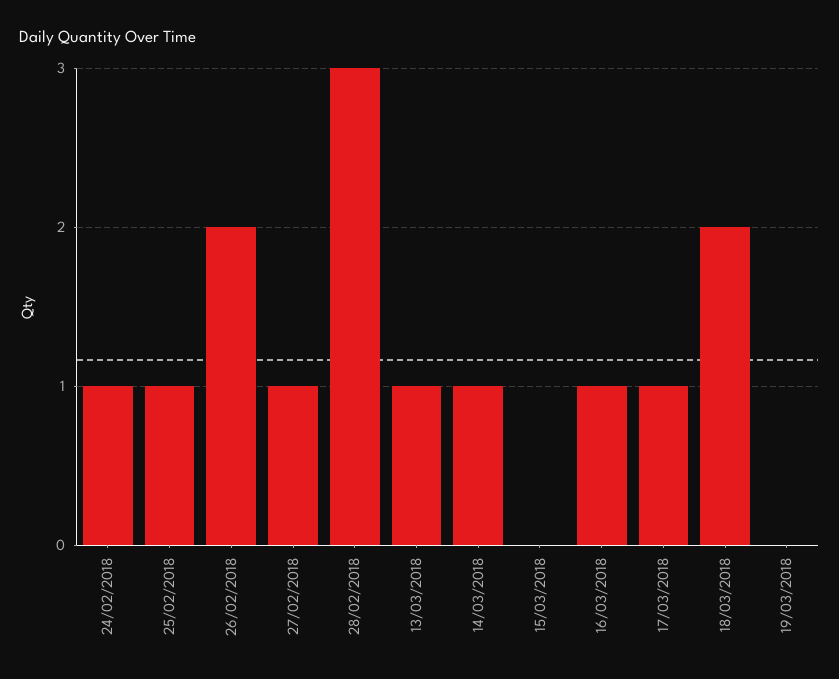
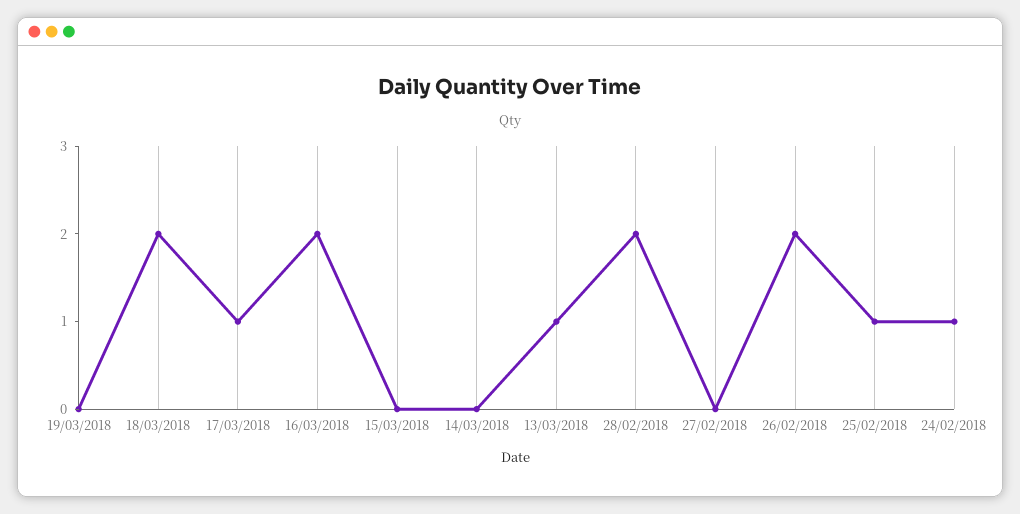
27/02/2018: 1 -> 0
28/02/2018: 3 -> 2
14/03/2018: 1 -> 0
16/03/2018: 1 -> 2

